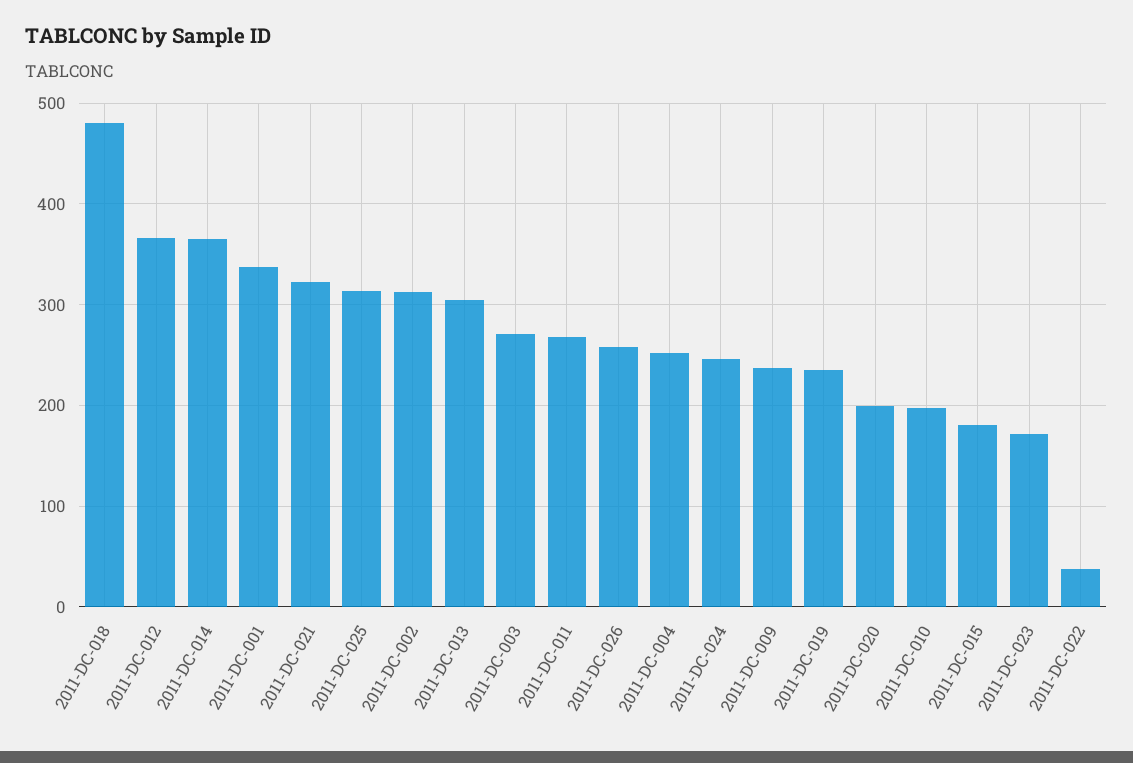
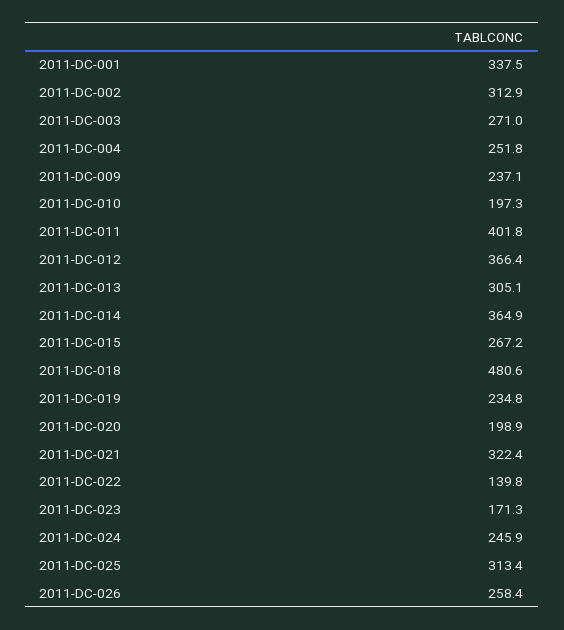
2011-DC-011: 270 -> 401.8
2011-DC-015: 180 -> 267.2
2011-DC-022: 40 -> 139.8

